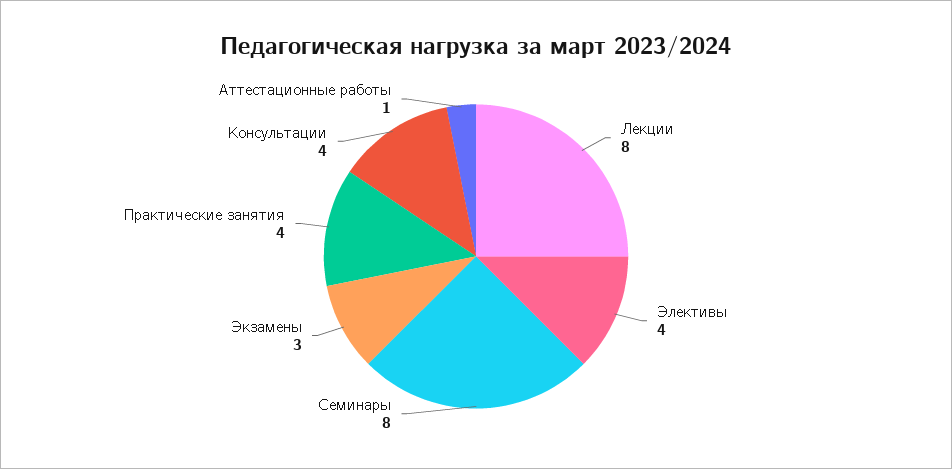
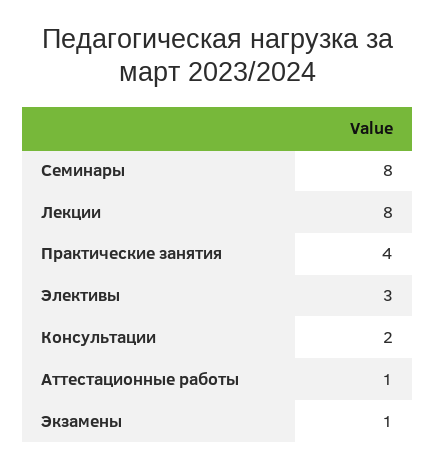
Элективы: 4 -> 3
Экзамены: 3 -> 1
Консультации: 4 -> 2

